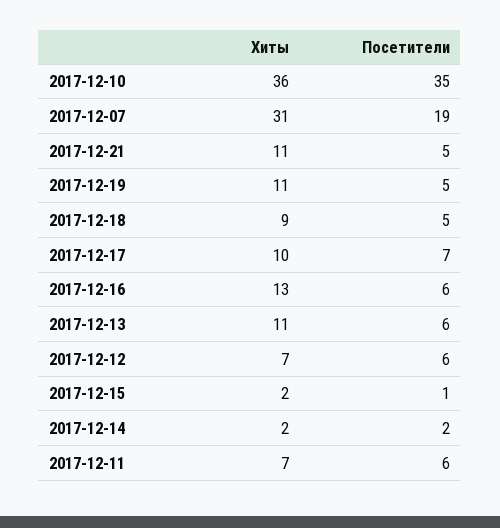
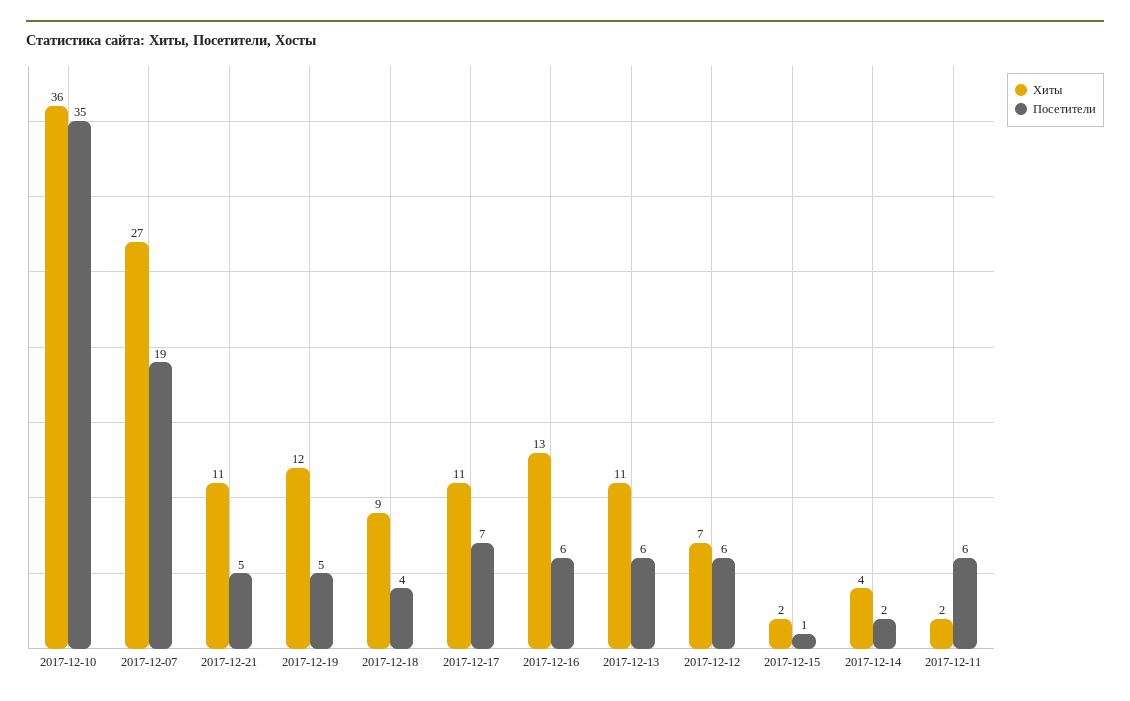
Хиты, 2017-12-07: 31 -> 27
Хиты, 2017-12-19: 11 -> 12
Посетители, 2017-12-18: 5 -> 4
Хиты, 2017-12-17: 10 -> 11
Хиты, 2017-12-14: 2 -> 4
Хиты, 2017-12-11: 7 -> 2

